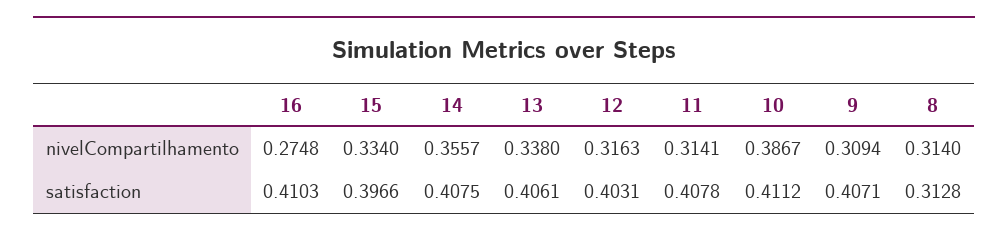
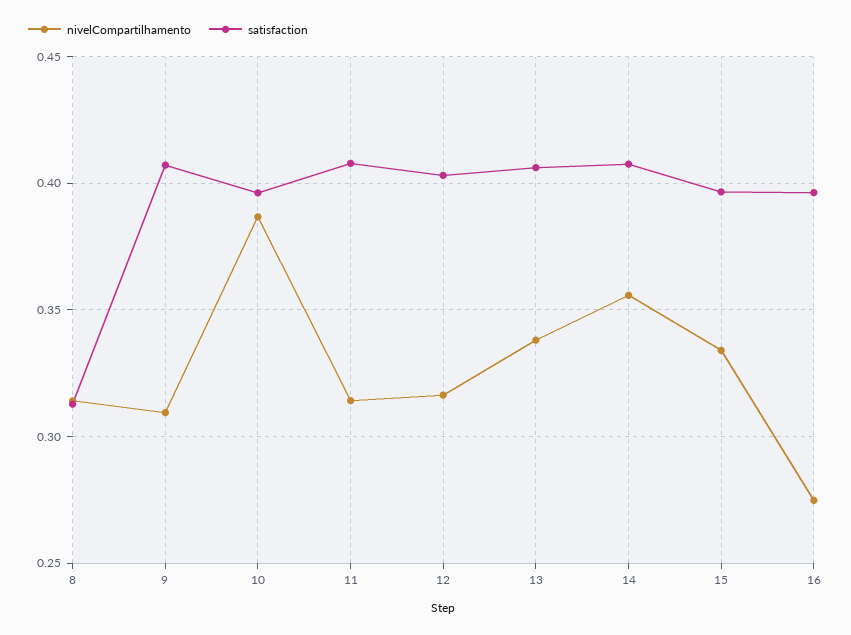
satisfaction, 16: 0.4103 -> 0.395
satisfaction, 10: 0.4112 -> 0.395

